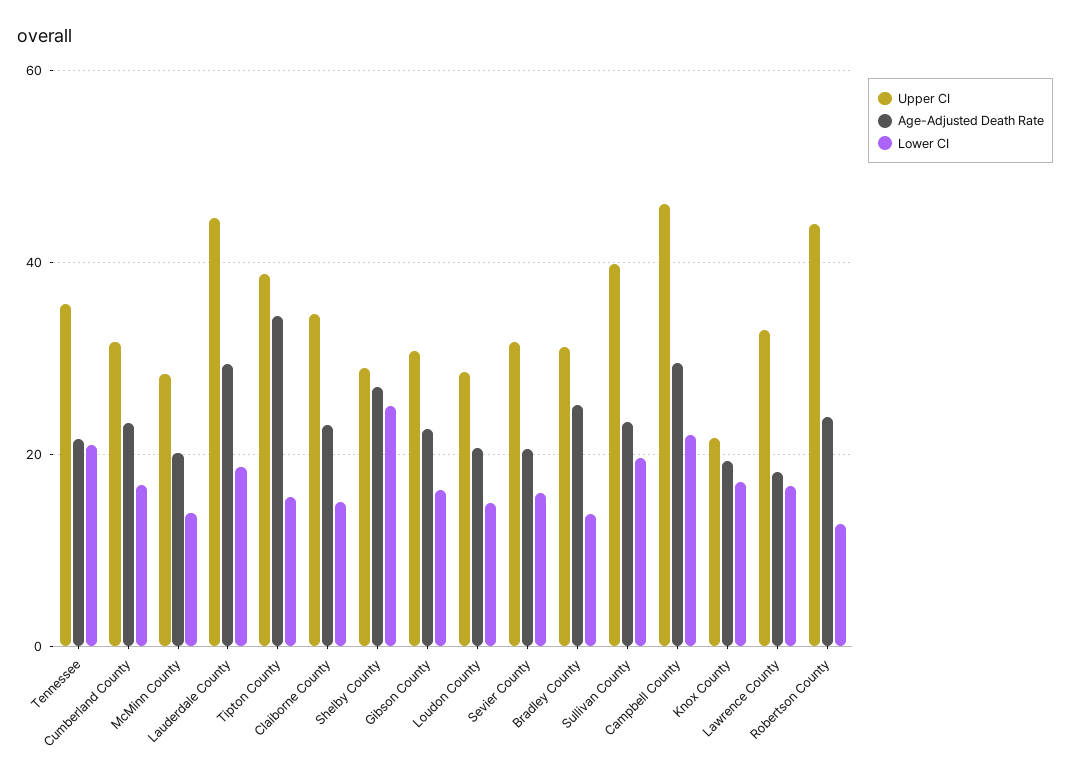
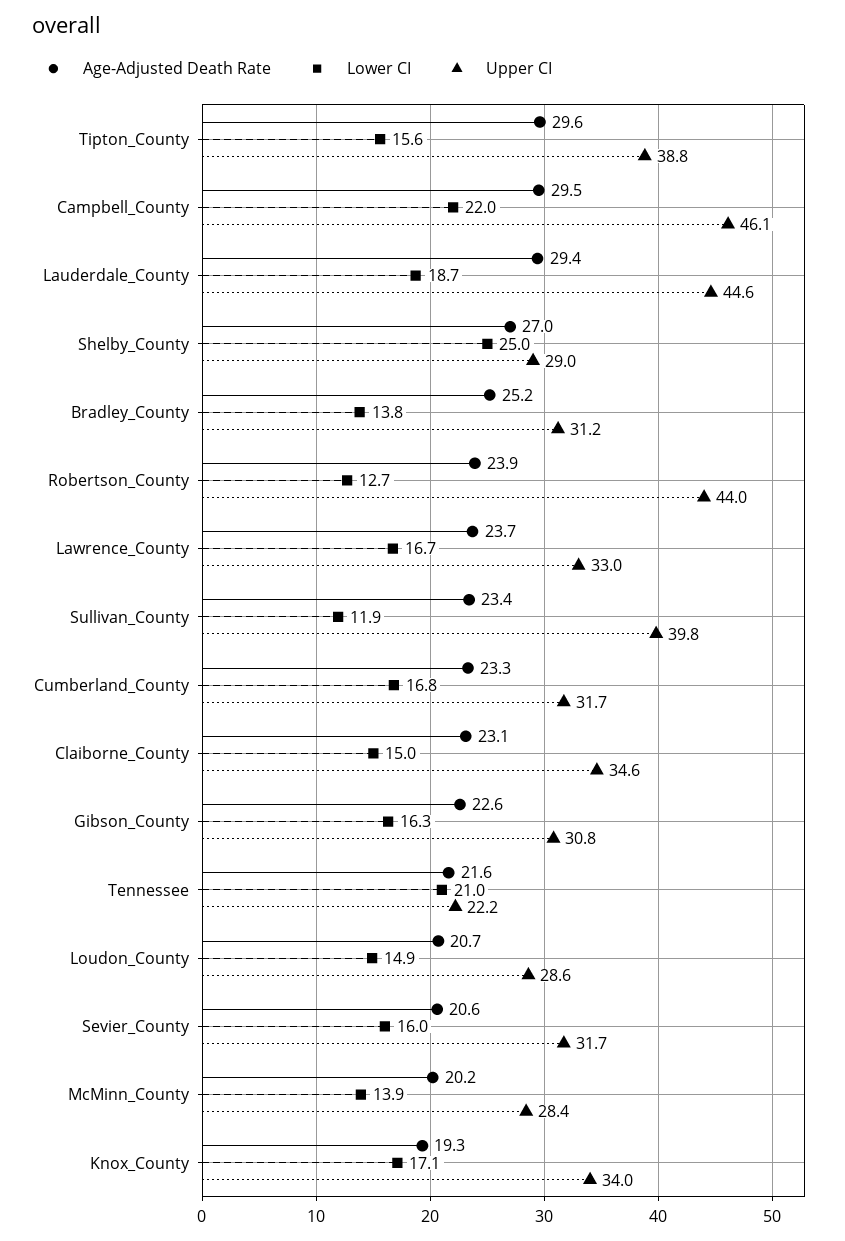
Upper CI, Tennessee: 36 -> 22.2
Age-Adjusted Death Rate, Tipton County: 34 -> 29.6
Lower CI, Sullivan County: 20 -> 11.9
Upper CI, Knox County: 22 -> 34
Age-Adjusted Death Rate, Lawrence County: 18 -> 23.7

